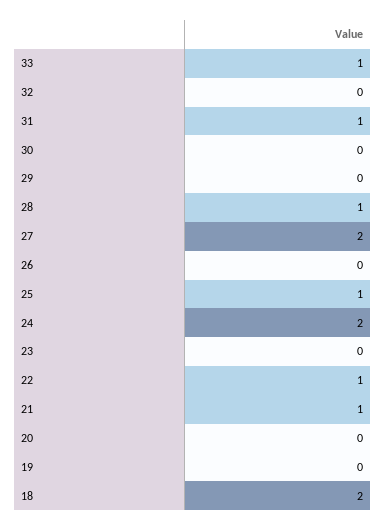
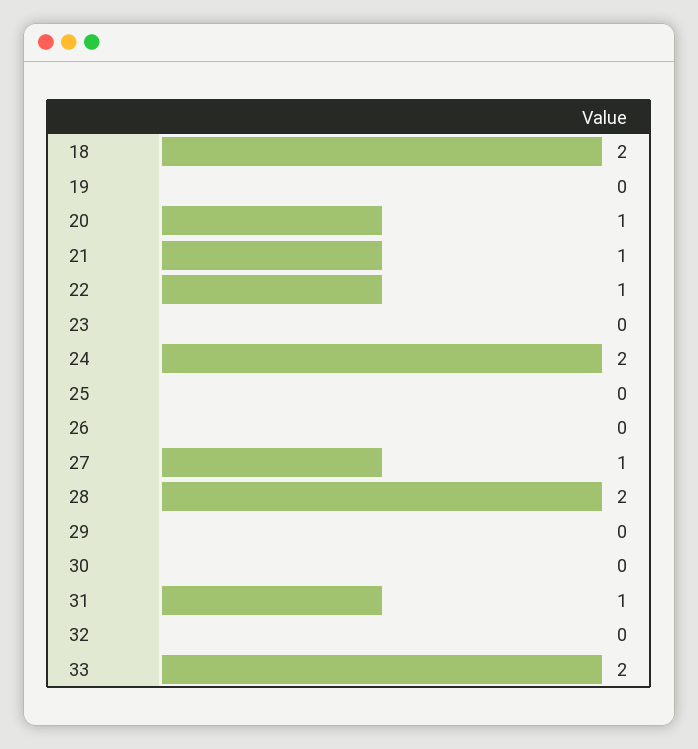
33: 1 -> 2
28: 1 -> 2
27: 2 -> 1
25: 1 -> 0
20: 0 -> 1

